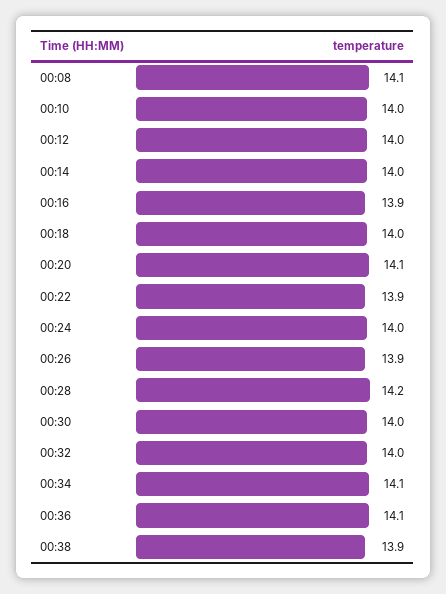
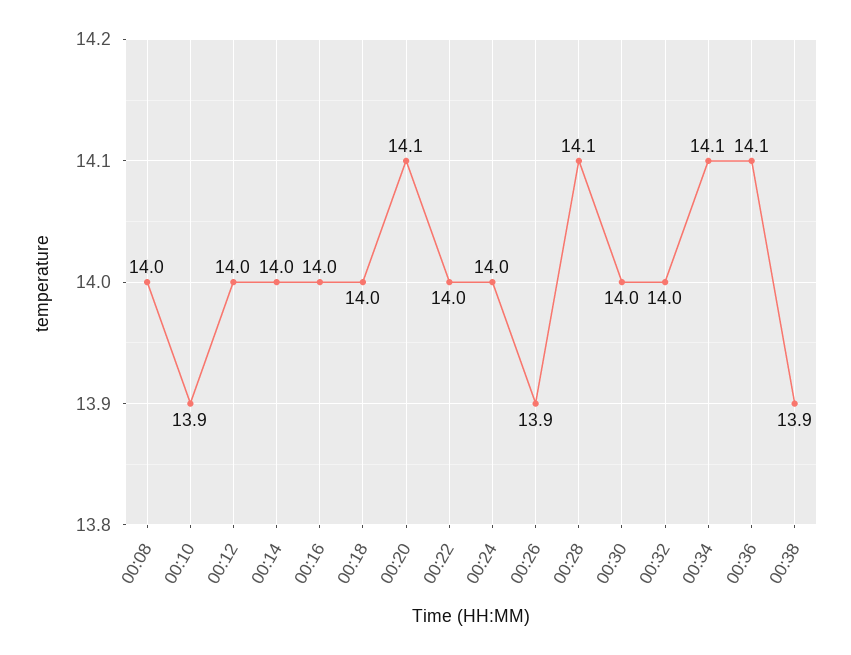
00:08: 14.1 -> 14
00:10: 14 -> 13.9
00:16: 13.9 -> 14
00:22: 13.9 -> 14
00:28: 14.2 -> 14.1

